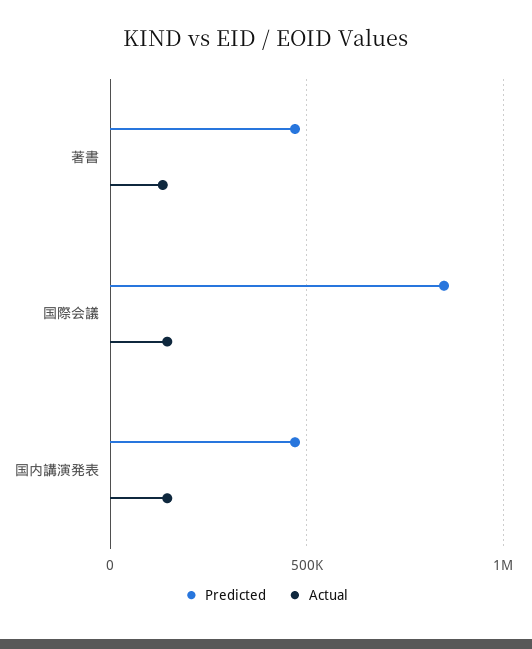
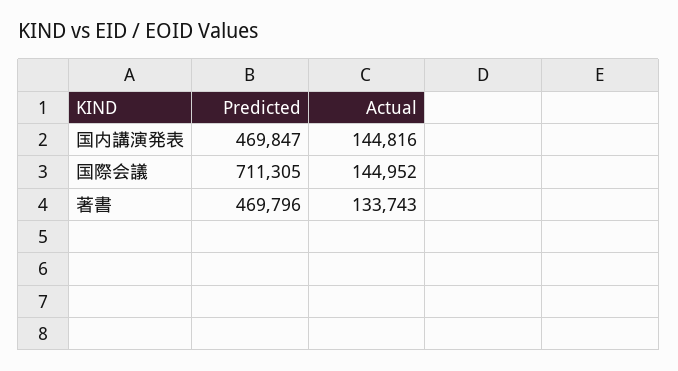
Predicted, 国際会議: 850000 -> 711305

